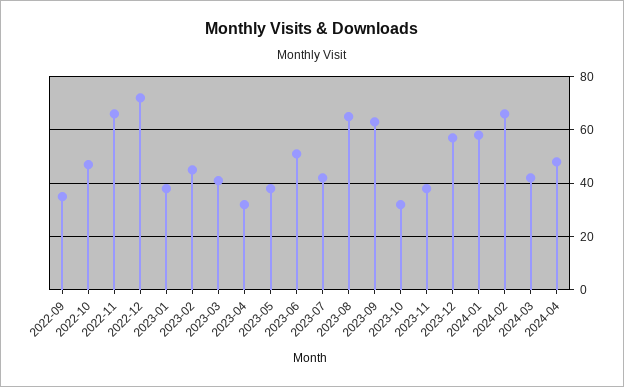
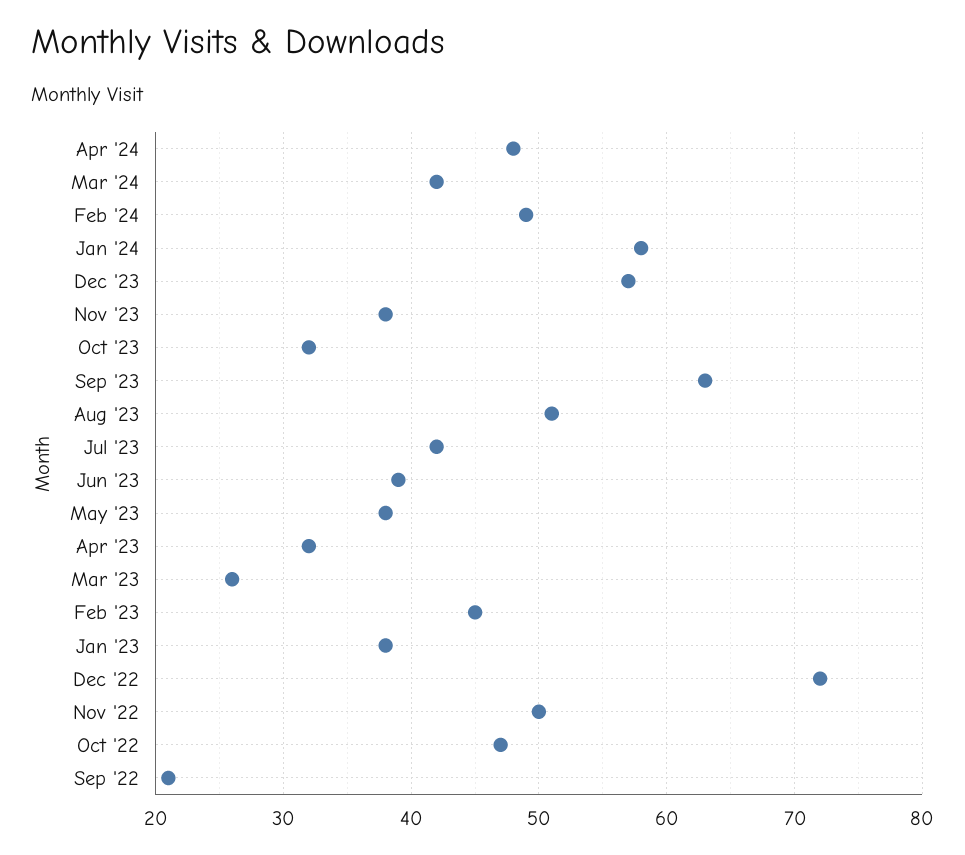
2022-09: 35 -> 21
2022-11: 65 -> 50
2023-03: 40 -> 26
2023-06: 50 -> 39
2023-08: 65 -> 51
2024-02: 65 -> 49

